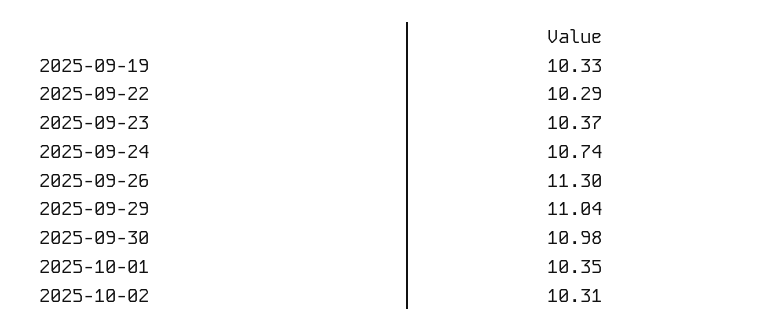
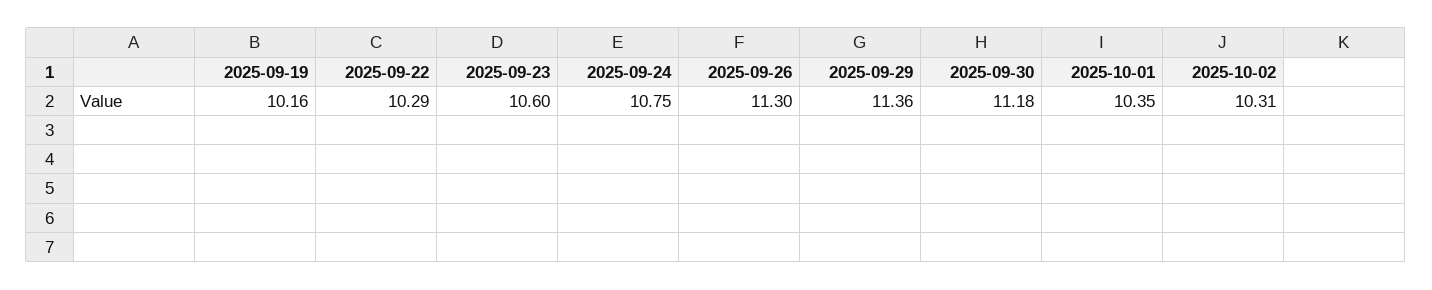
2025-09-19: 10.33 -> 10.16
2025-09-23: 10.37 -> 10.6
2025-09-24: 10.74 -> 10.75
2025-09-29: 11.04 -> 11.36
2025-09-30: 10.98 -> 11.18

